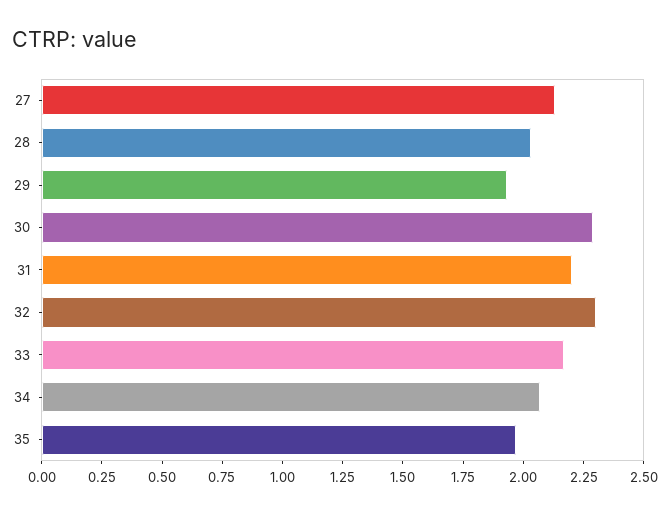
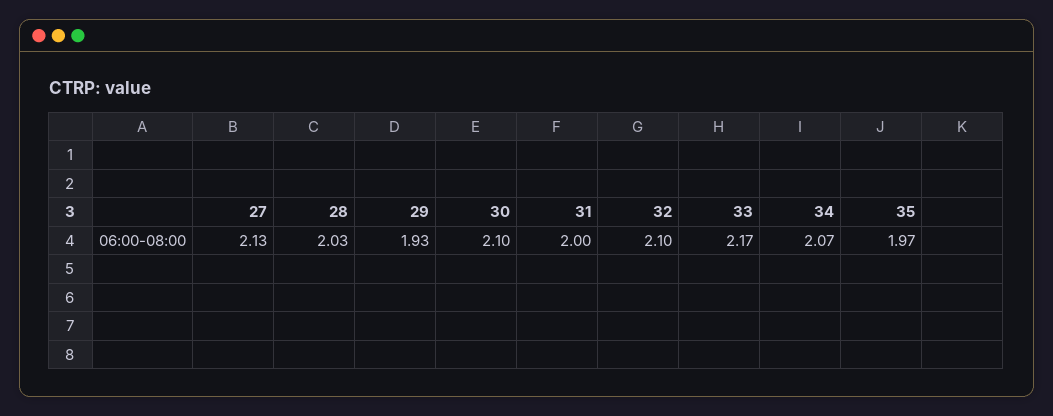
30: 2.3 -> 2.1
31: 2.2 -> 2
32: 2.3 -> 2.1

